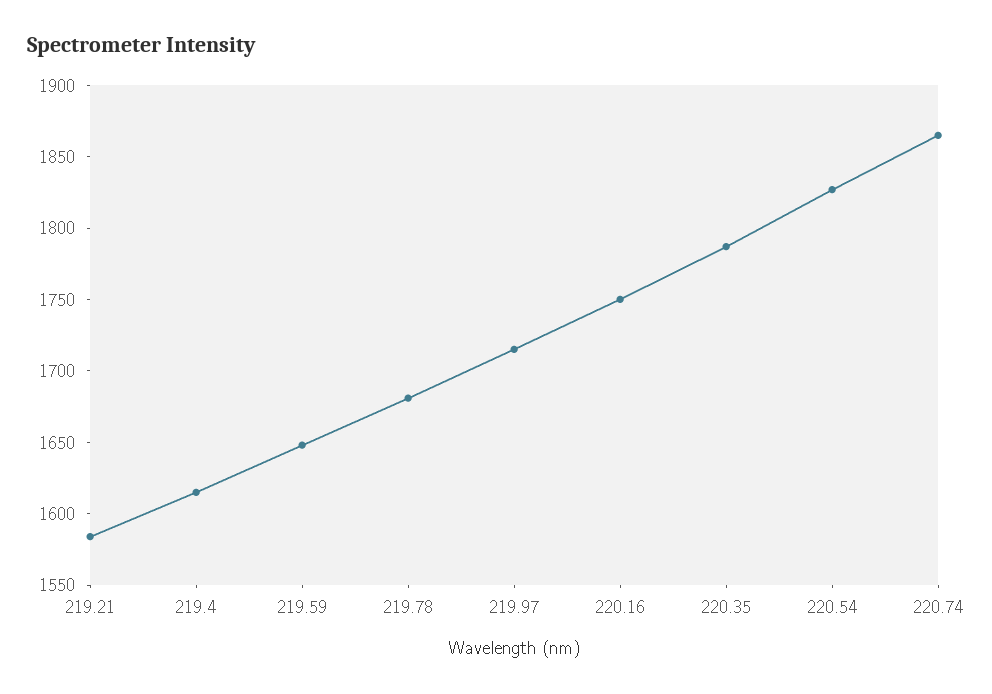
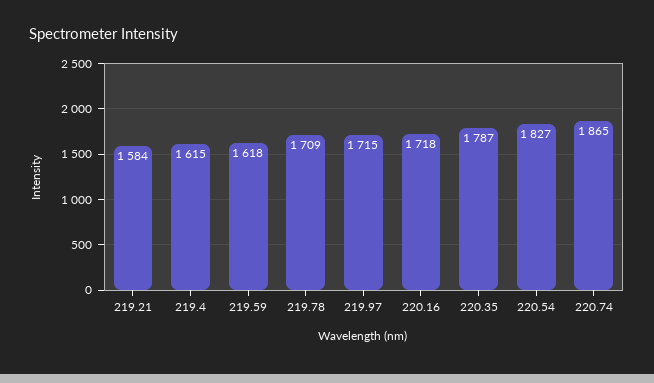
219.59: 1650 -> 1618
219.78: 1680 -> 1709
220.16: 1750 -> 1718

